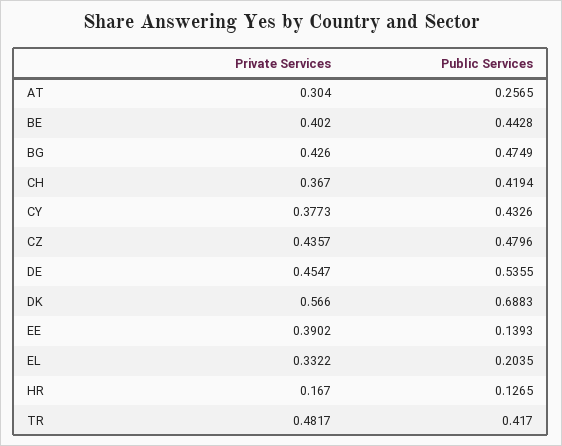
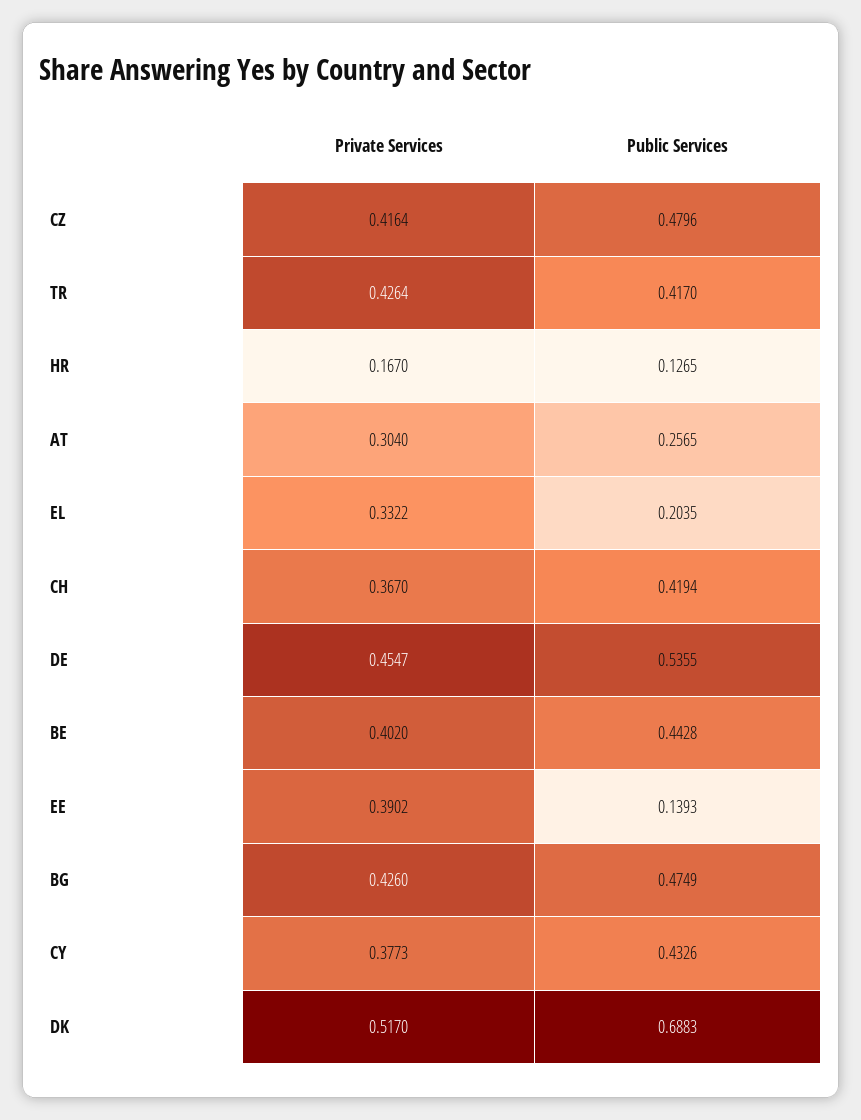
Private Services, CZ: 0.4357 -> 0.4164
Private Services, DK: 0.566 -> 0.517
Private Services, TR: 0.4817 -> 0.4264

